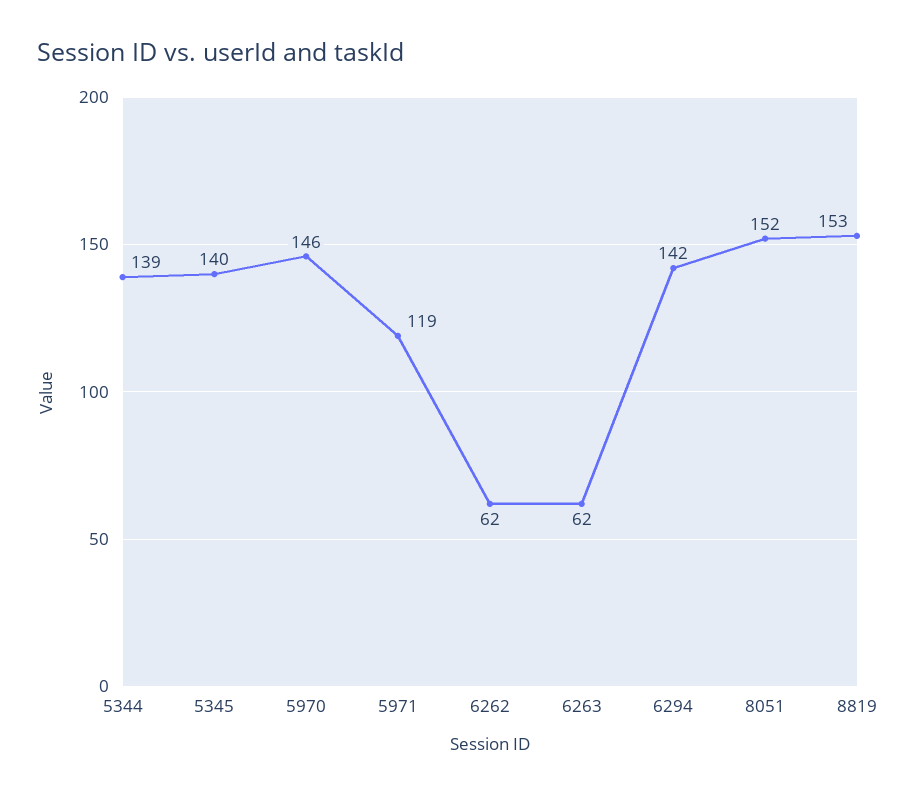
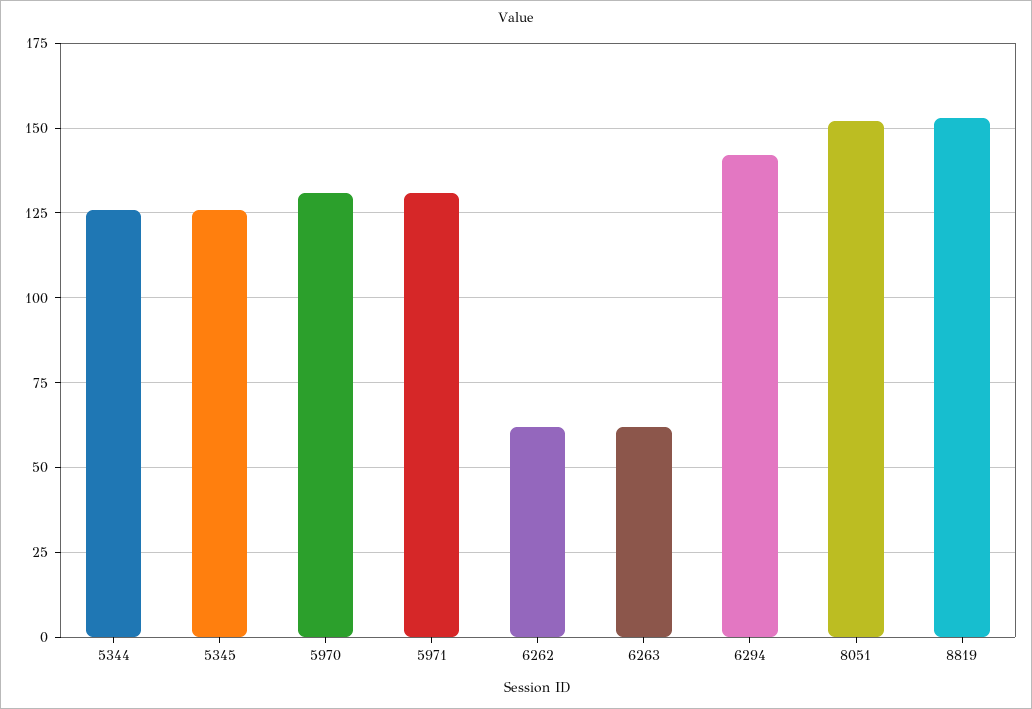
5344: 139 -> 125
5345: 140 -> 125
5970: 146 -> 130
5971: 119 -> 130

